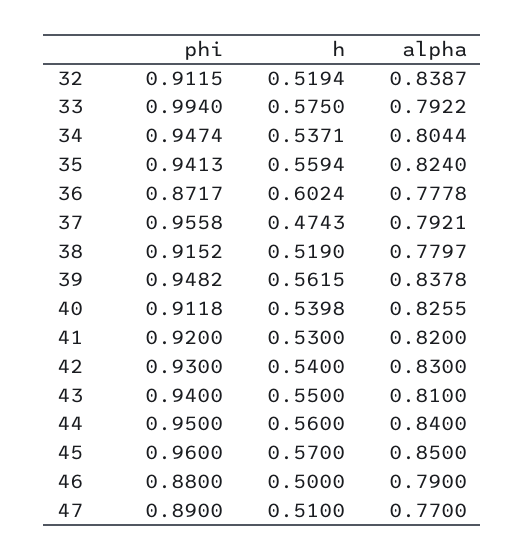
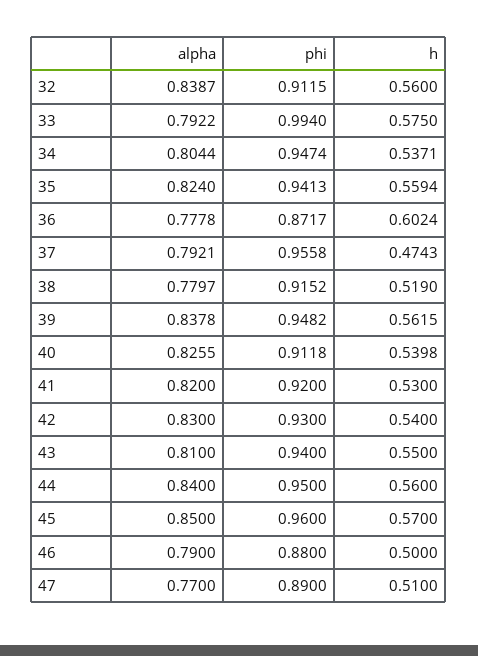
h, 32: 0.5194 -> 0.56

